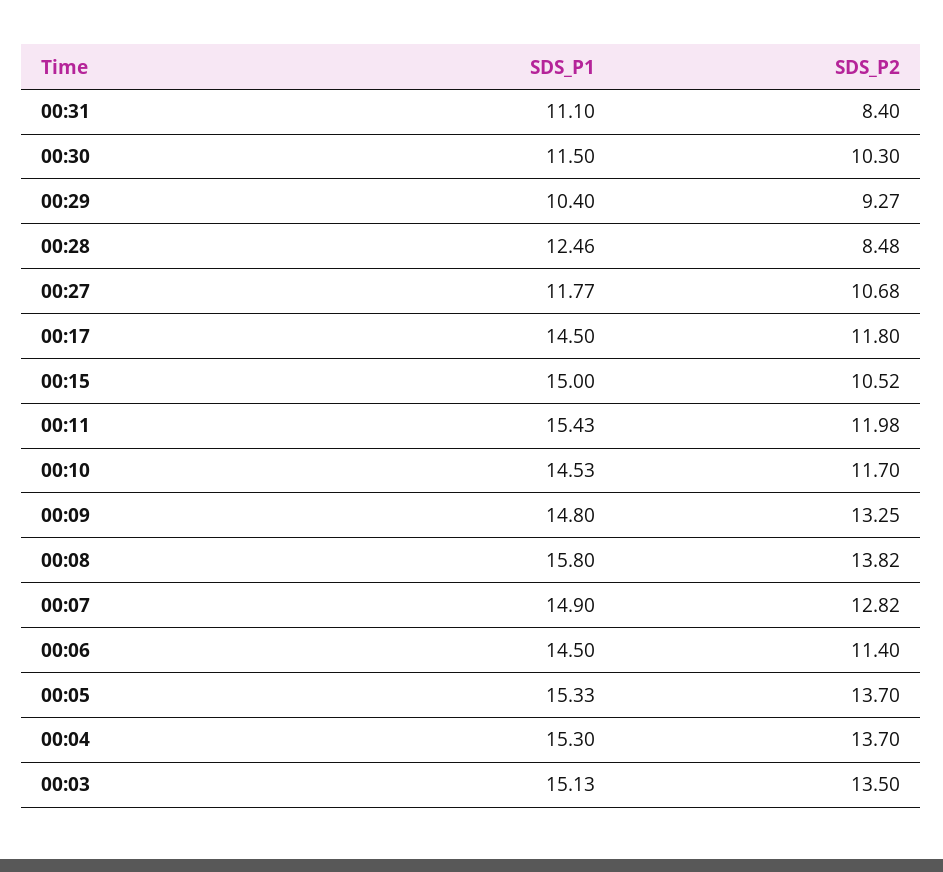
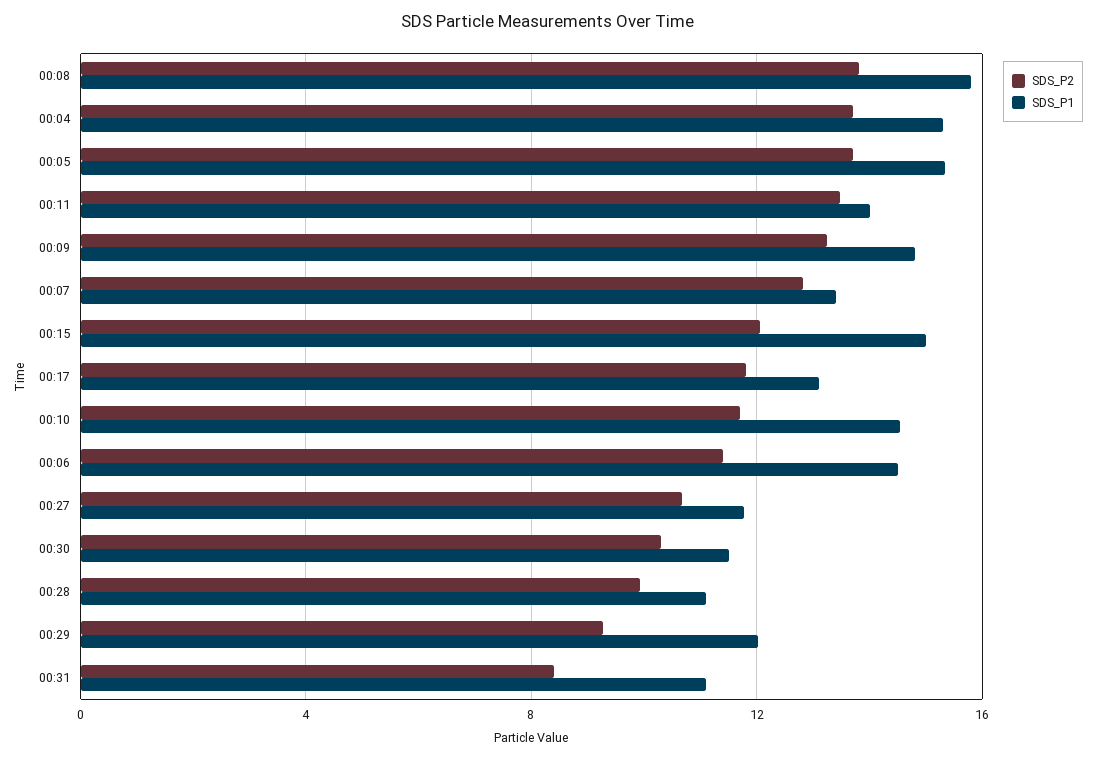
SDS_P1, 00:29: 10.4 -> 12
SDS_P1, 00:28: 12.46 -> 11
SDS_P2, 00:28: 8.48 -> 10
SDS_P1, 00:17: 14.5 -> 13
SDS_P2, 00:15: 10.52 -> 12
SDS_P1, 00:11: 15.43 -> 14
SDS_P2, 00:11: 11.98 -> 13.5
SDS_P1, 00:07: 14.9 -> 13.5
SDS_P1, 00:03: 15.13 -> none
SDS_P2, 00:03: 13.5 -> none

